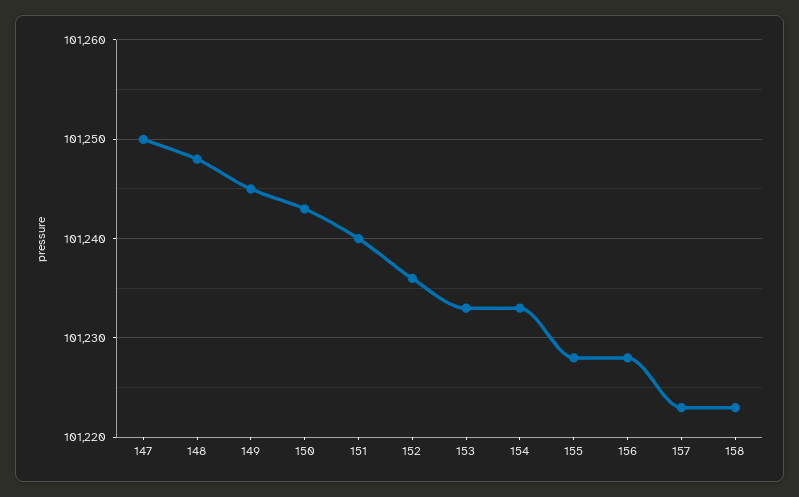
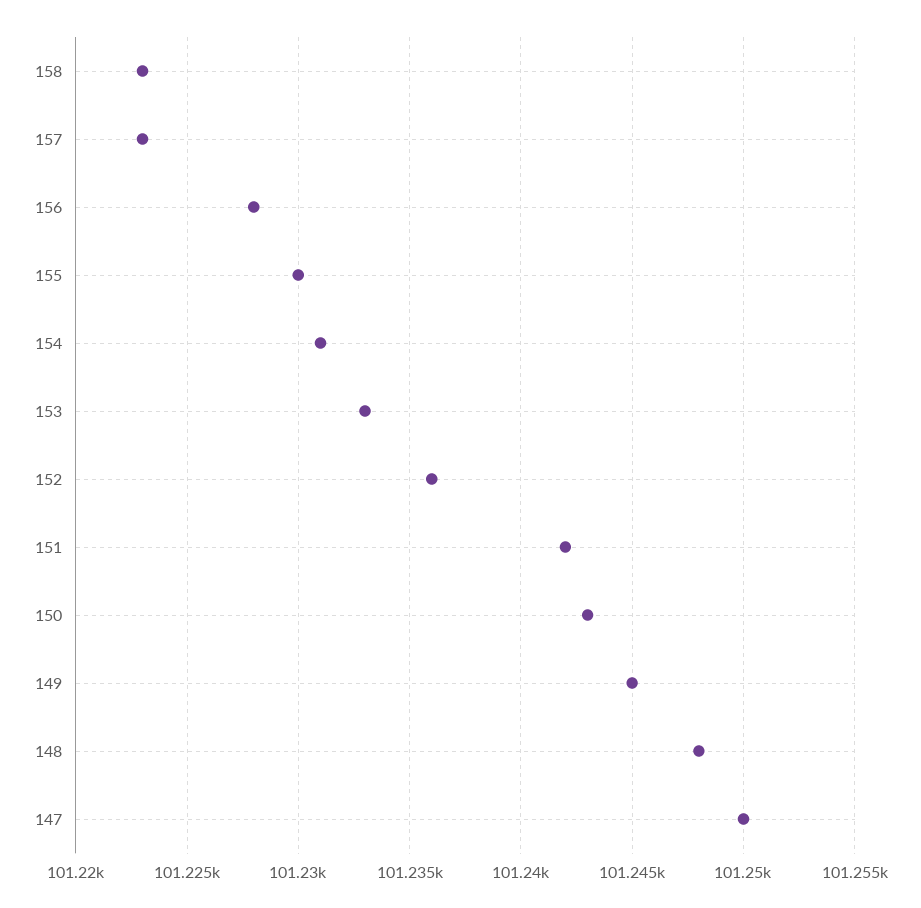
151: 101240 -> 101242
154: 101233 -> 101231
155: 101228 -> 101230

